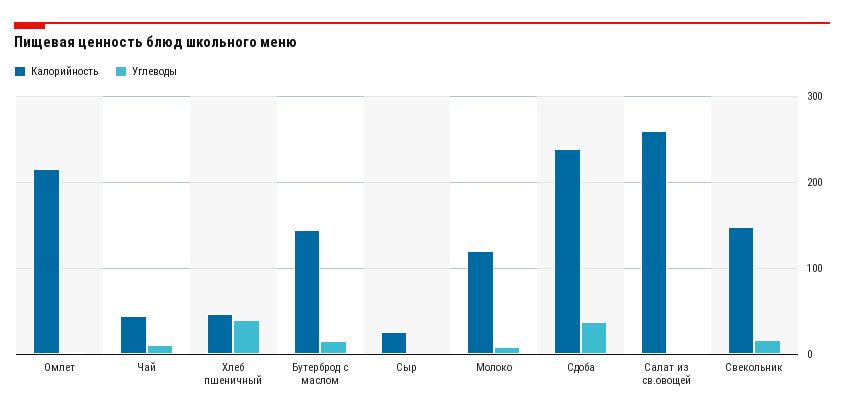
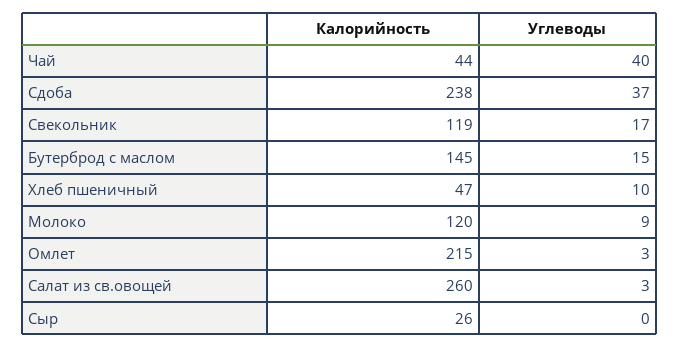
Углеводы, Чай: 10 -> 40
Углеводы, Хлеб пшеничный: 40 -> 10
Калорийность, Свекольник: 150 -> 119

